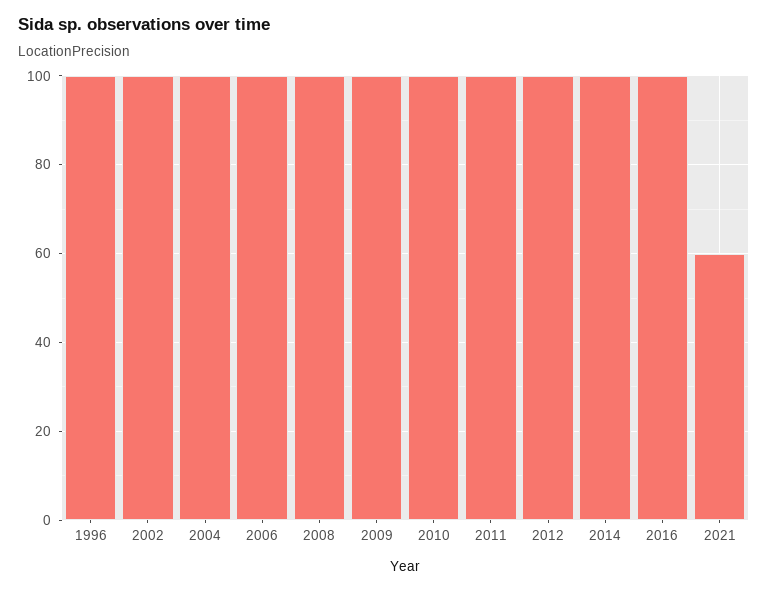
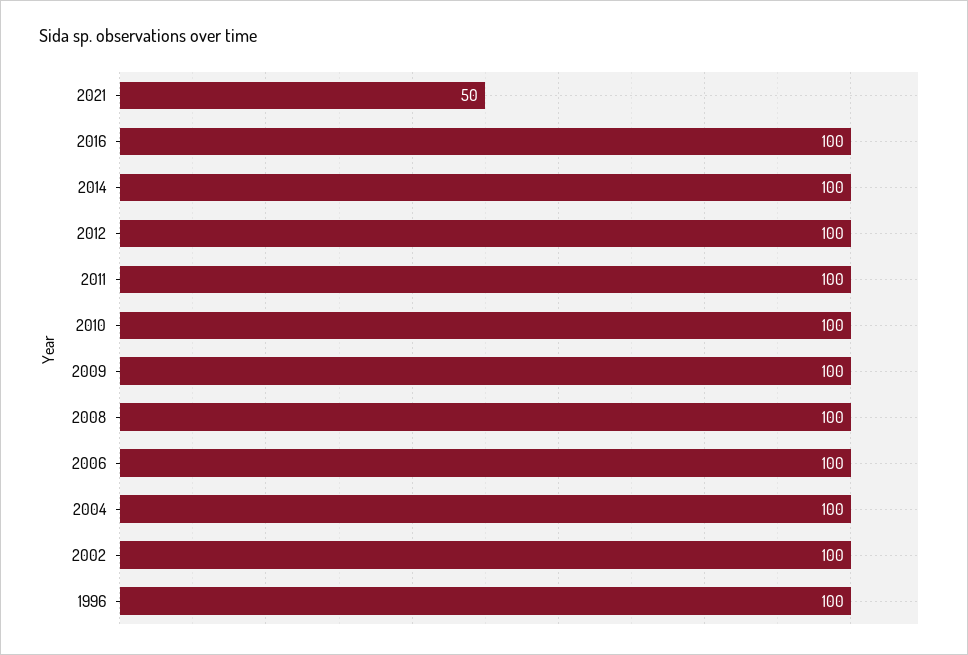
2021: 60 -> 50

